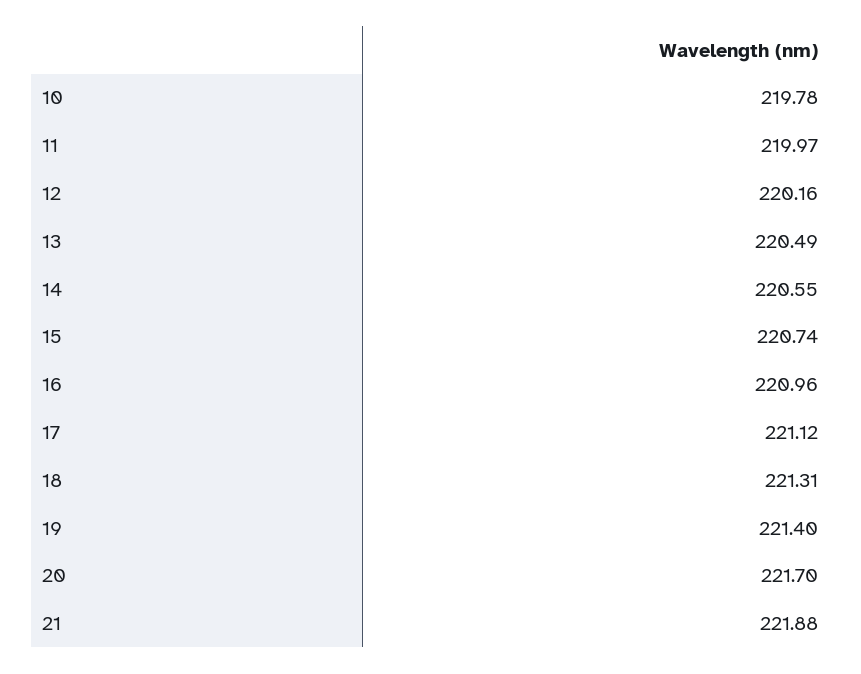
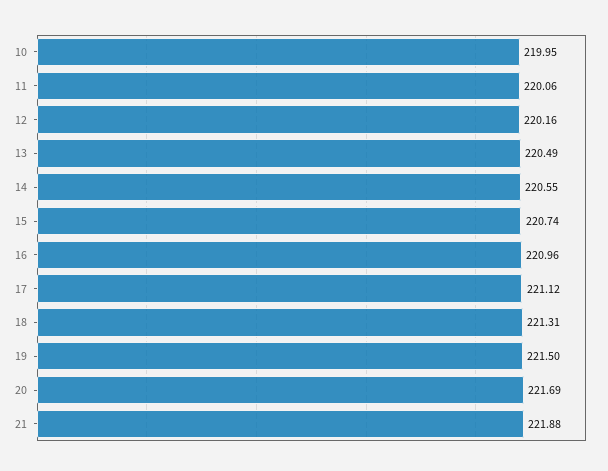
10: 219.78 -> 219.95
11: 219.97 -> 220.06
19: 221.4 -> 221.5
20: 221.7 -> 221.69

